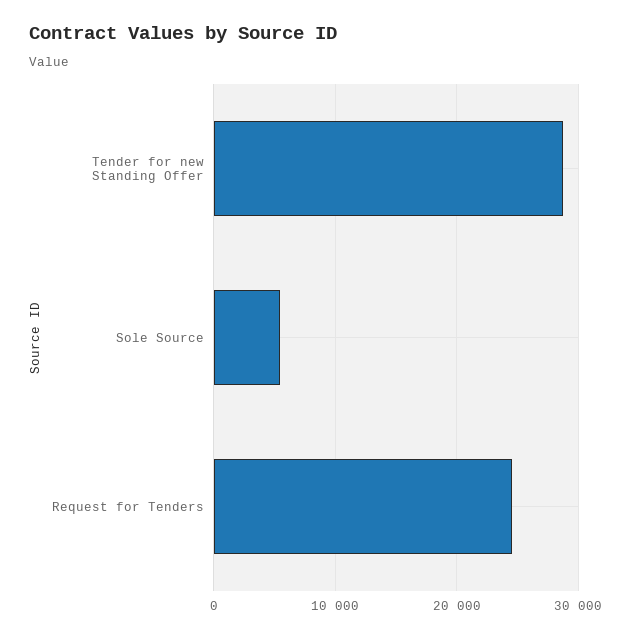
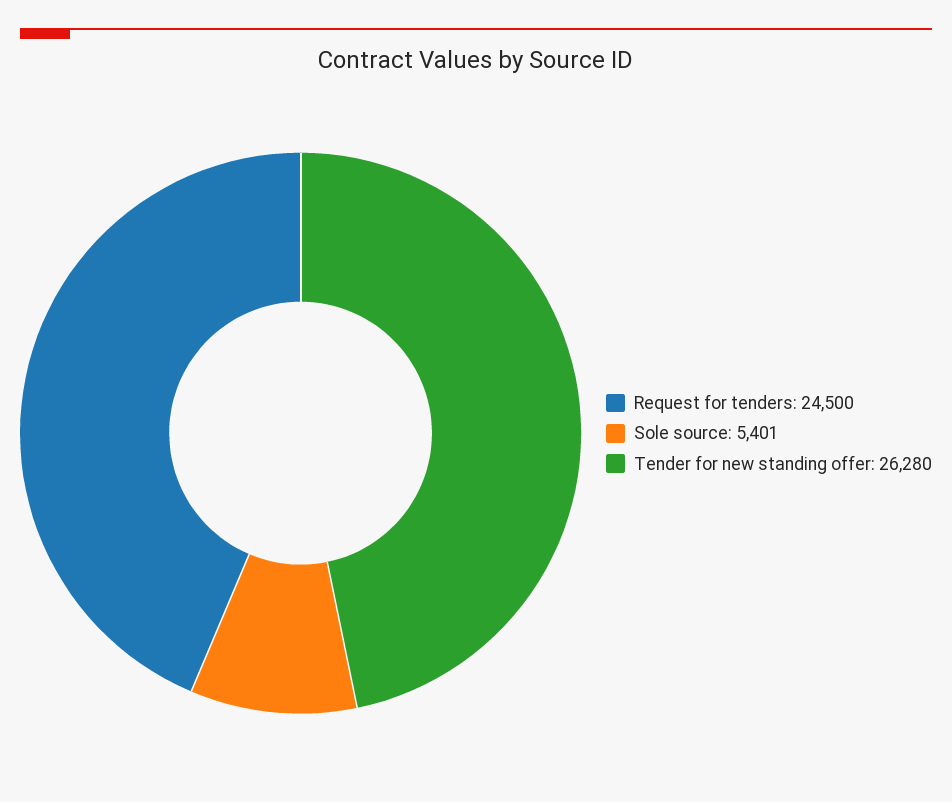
Tender for new Standing Offer: 29000 -> 26280

